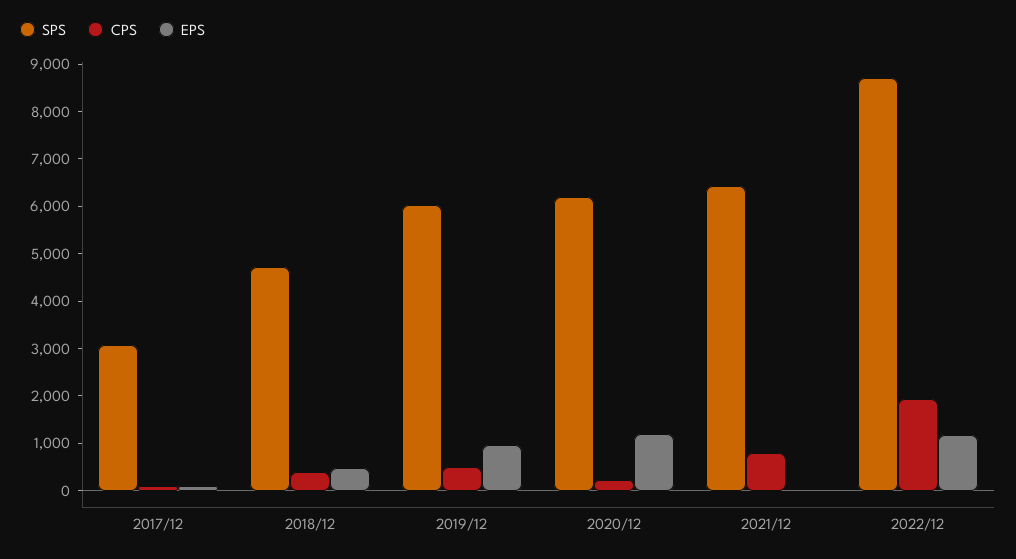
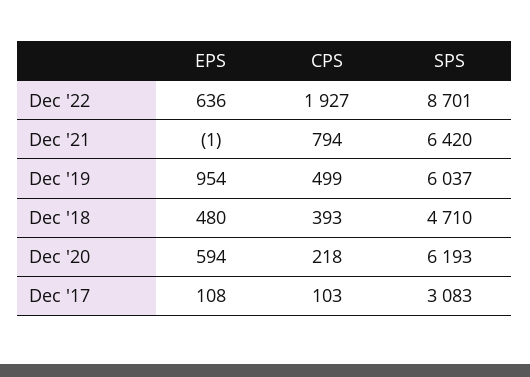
EPS, 2020/12: 1200 -> 594
EPS, 2022/12: 1200 -> 636

